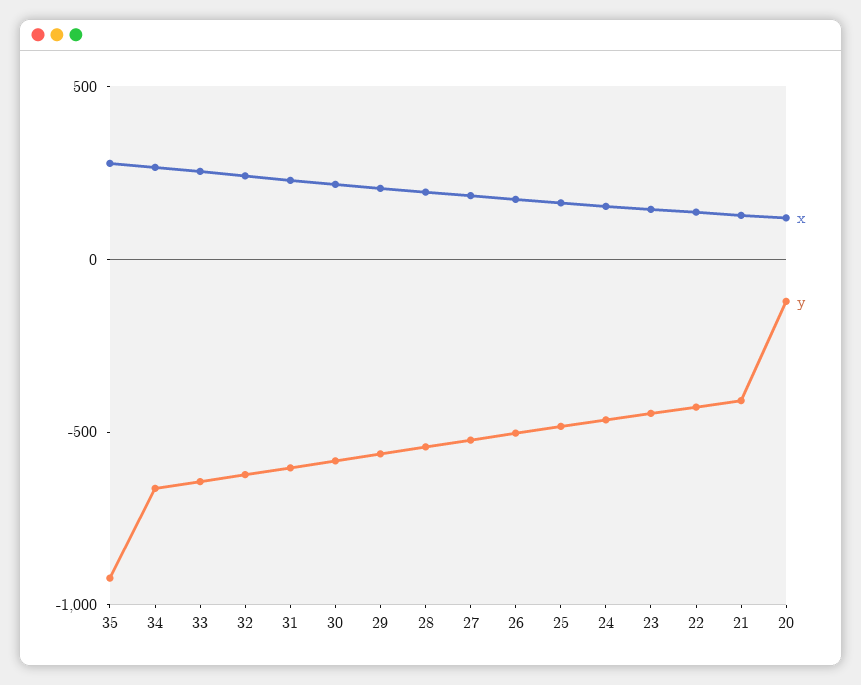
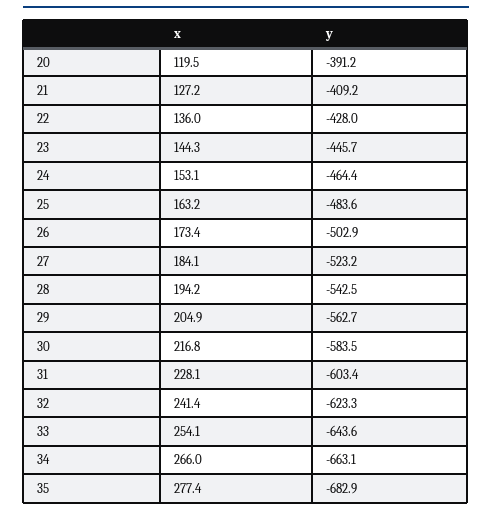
y, 35: -900 -> -682.9
y, 20: -100 -> -391.2

